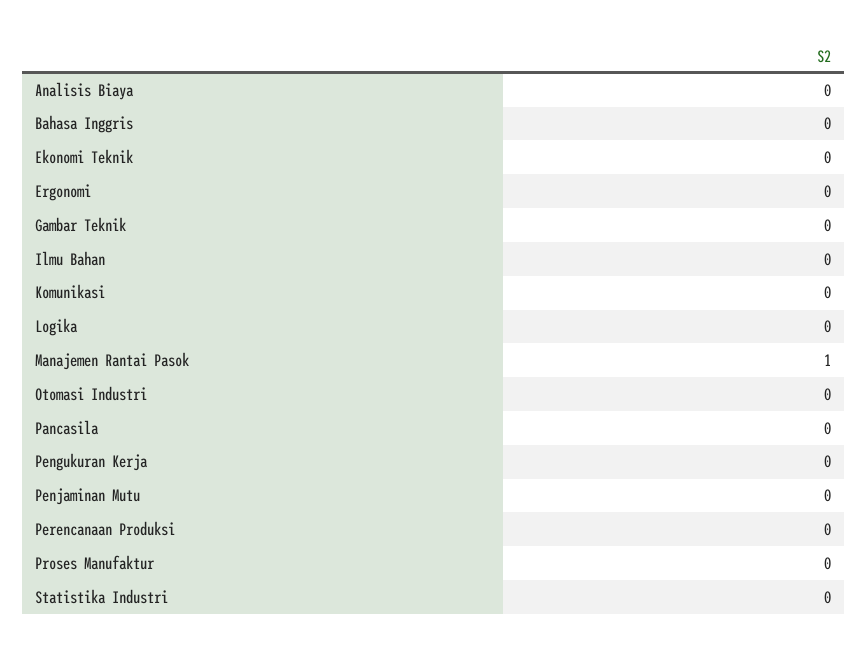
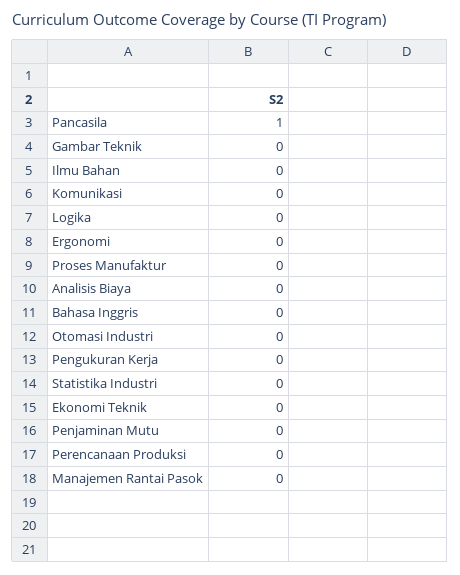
Manajemen Rantai Pasok: 1 -> 0
Pancasila: 0 -> 1

